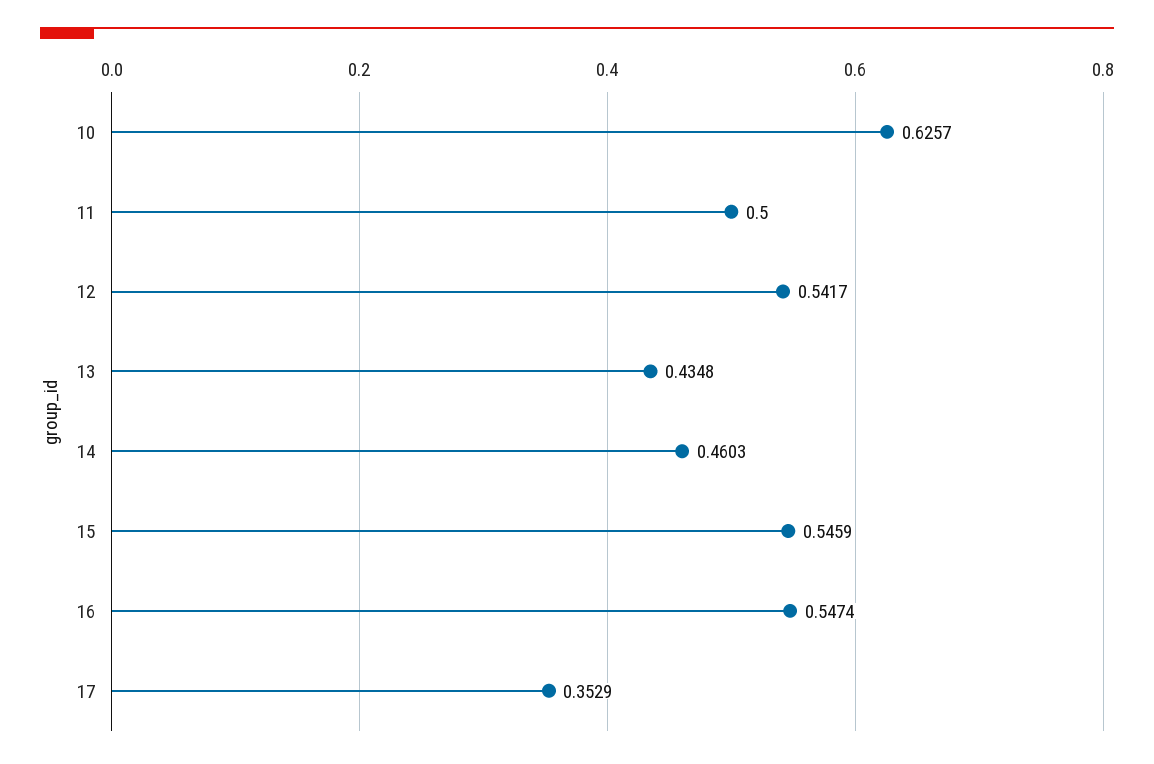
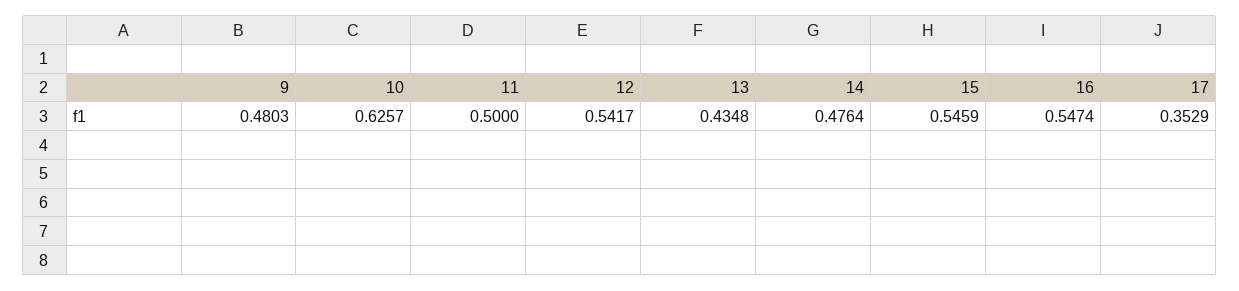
14: 0.4603 -> 0.4764
9: none -> 0.4803

